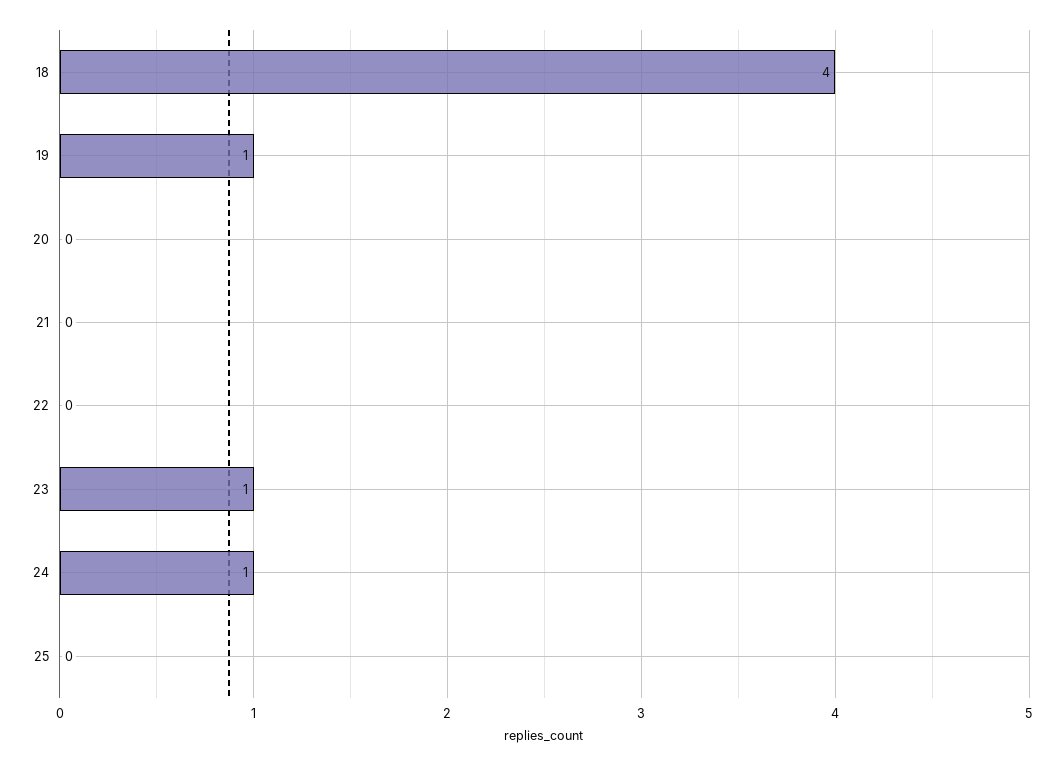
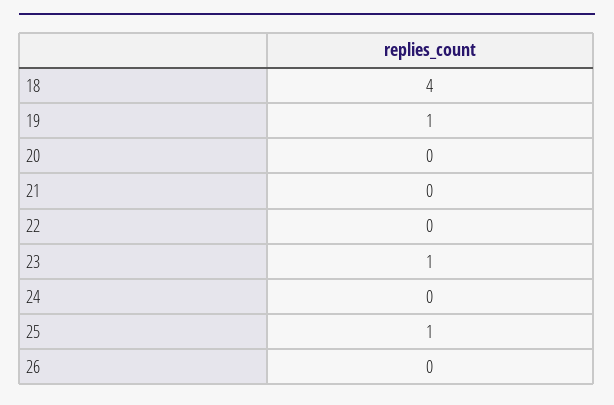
24: 1 -> 0
25: 0 -> 1
26: none -> 0

